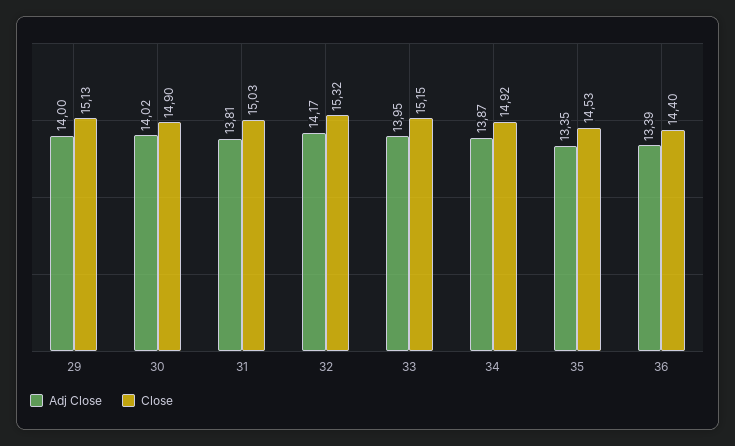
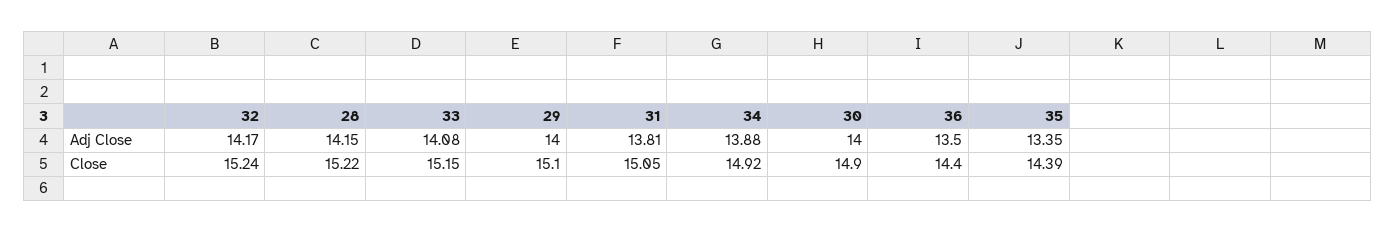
Close, 29: 15.13 -> 15.1
Adj Close, 30: 14.02 -> 14
Close, 31: 15.03 -> 15.05
Close, 32: 15.32 -> 15.24
Adj Close, 33: 13.95 -> 14.08
Adj Close, 34: 13.87 -> 13.88
Close, 35: 14.53 -> 14.39
Adj Close, 36: 13.39 -> 13.5
Adj Close, 28: none -> 14.15
Close, 28: none -> 15.22

